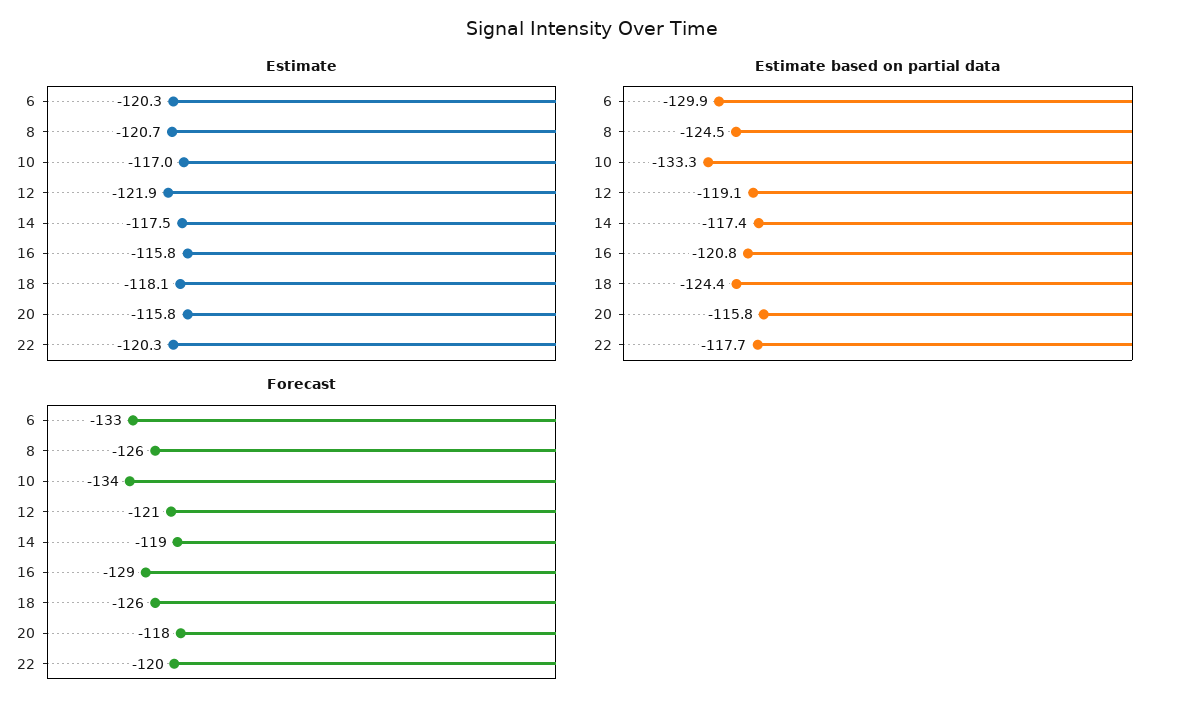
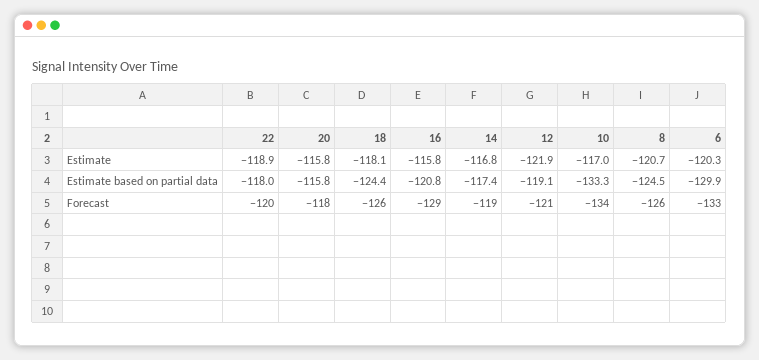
Estimate, 14: -117.5 -> -116.8
Estimate, 22: -120.3 -> -118.9
Estimate based on partial data, 22: -117.7 -> -118

